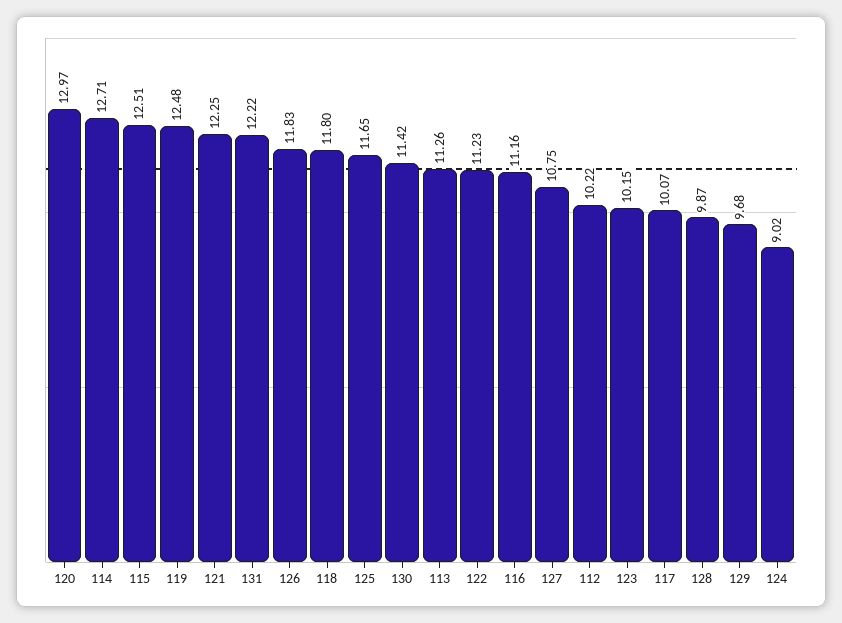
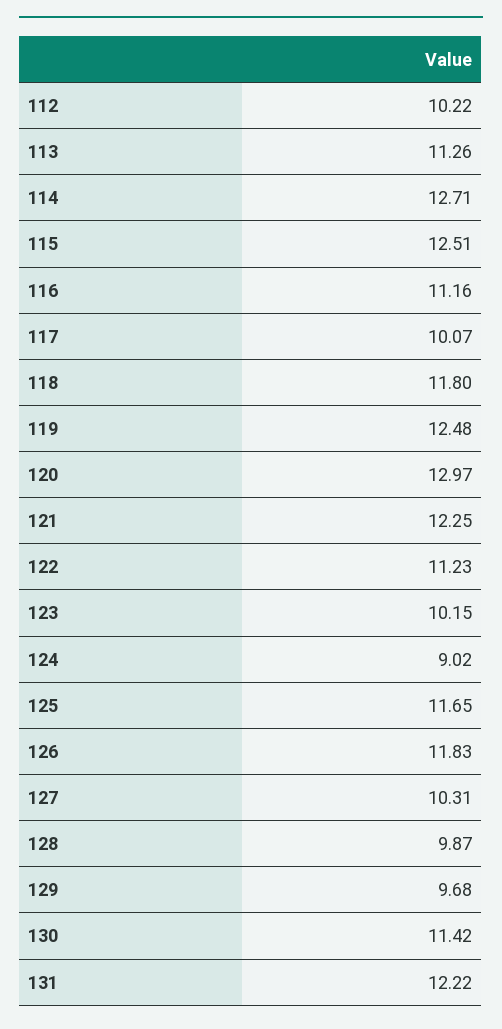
127: 10.75 -> 10.31

